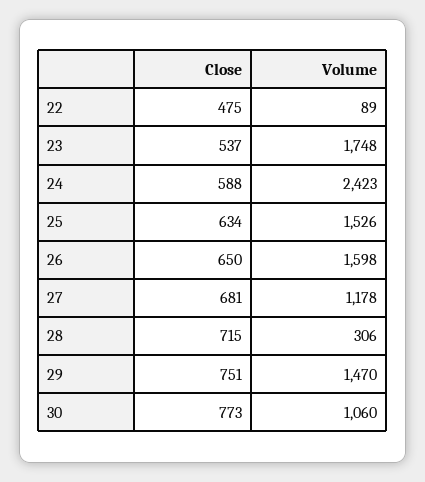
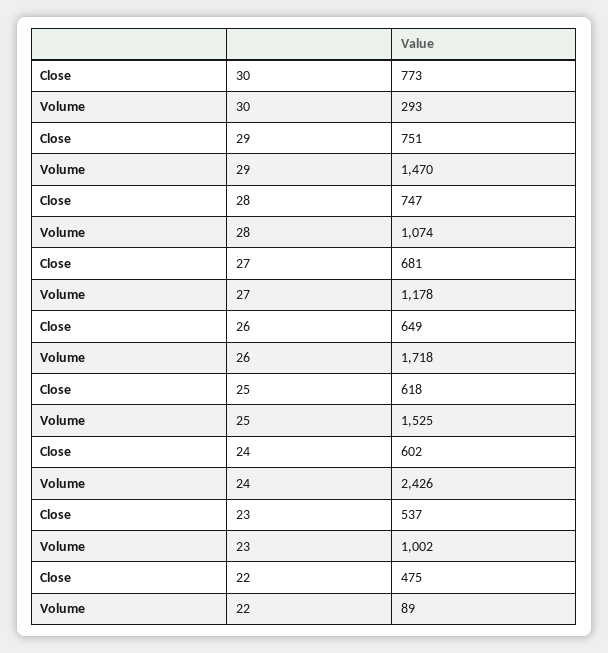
Volume, 23: 1748 -> 1002
Close, 24: 588 -> 602
Volume, 24: 2423 -> 2426
Close, 25: 634 -> 618
Volume, 25: 1526 -> 1525
Close, 26: 650 -> 649
Volume, 26: 1598 -> 1718
Close, 28: 715 -> 747
Volume, 28: 306 -> 1074
Volume, 30: 1060 -> 293

